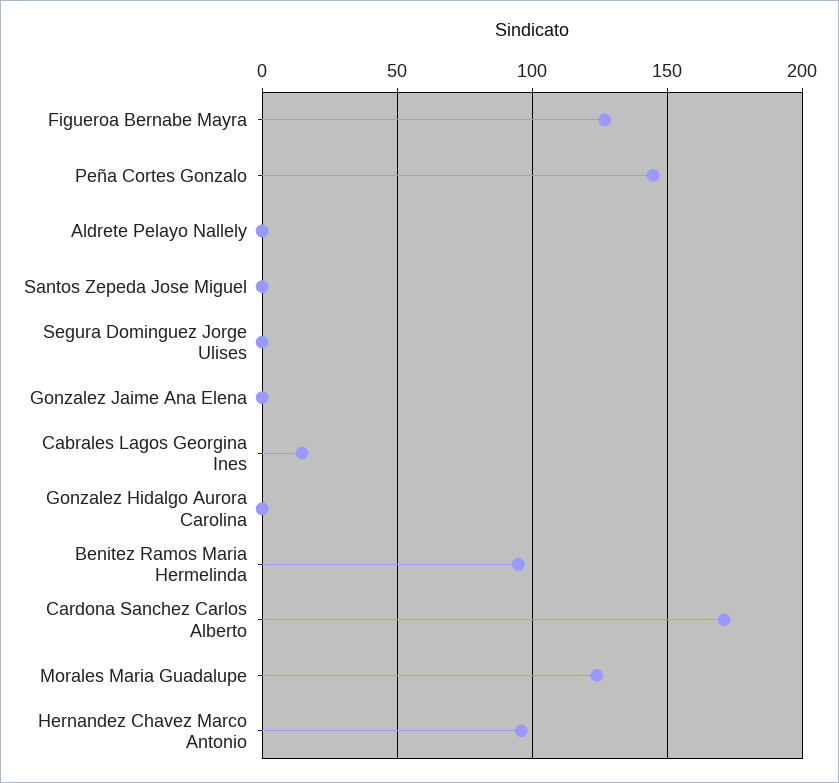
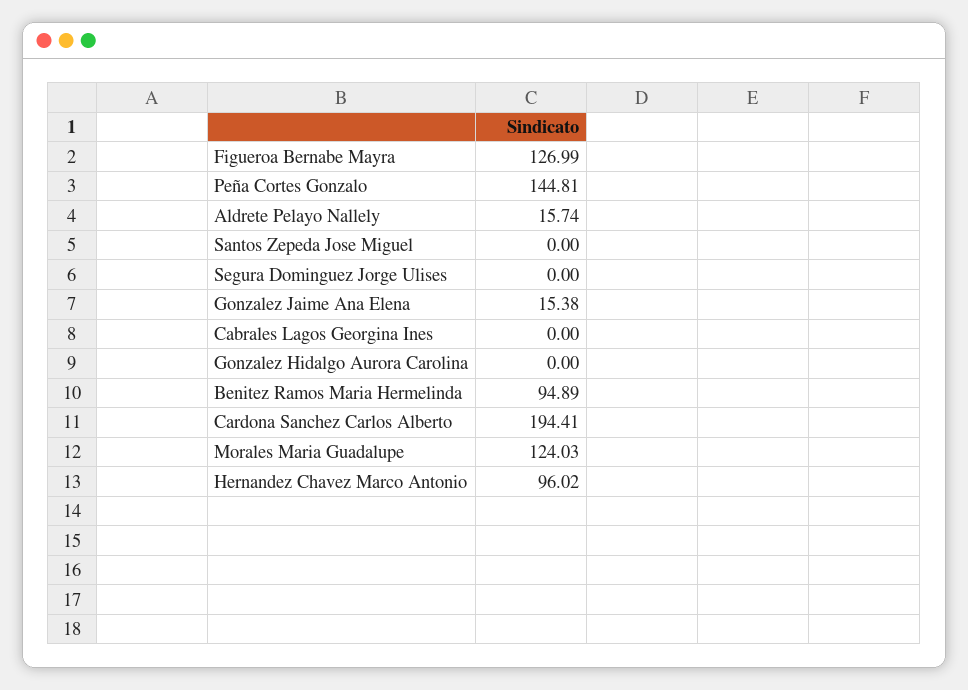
Aldrete Pelayo Nallely: 0 -> 15.74
Gonzalez Jaime Ana Elena: 0 -> 15.38
Cabrales Lagos Georgina Ines: 15 -> 0
Cardona Sanchez Carlos Alberto: 170 -> 194.41

